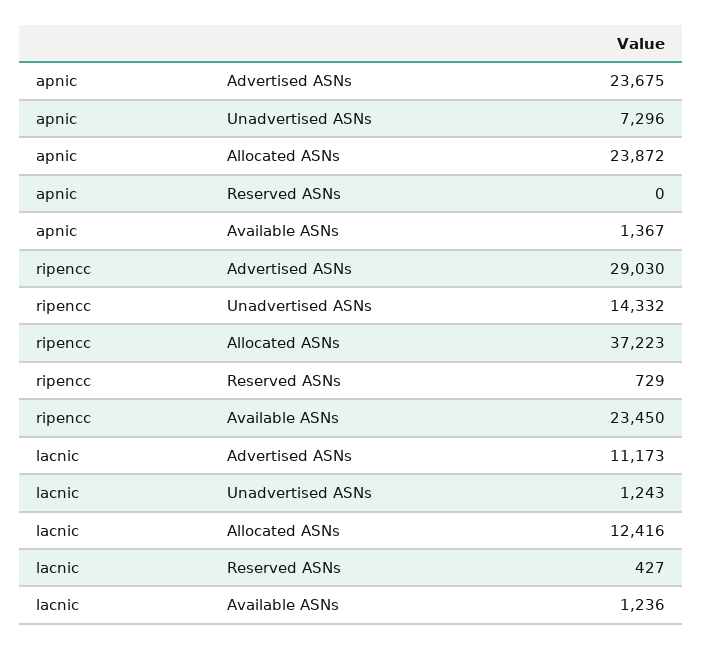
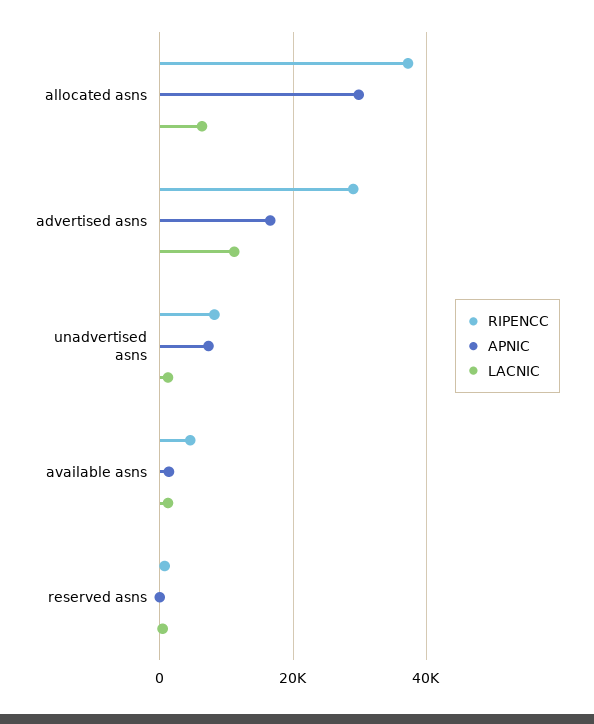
apnic, Advertised ASNs: 23675 -> 16000
apnic, Allocated ASNs: 23872 -> 30000
ripencc, Unadvertised ASNs: 14332 -> 8000
ripencc, Available ASNs: 23450 -> 4000
lacnic, Allocated ASNs: 12416 -> 6000

